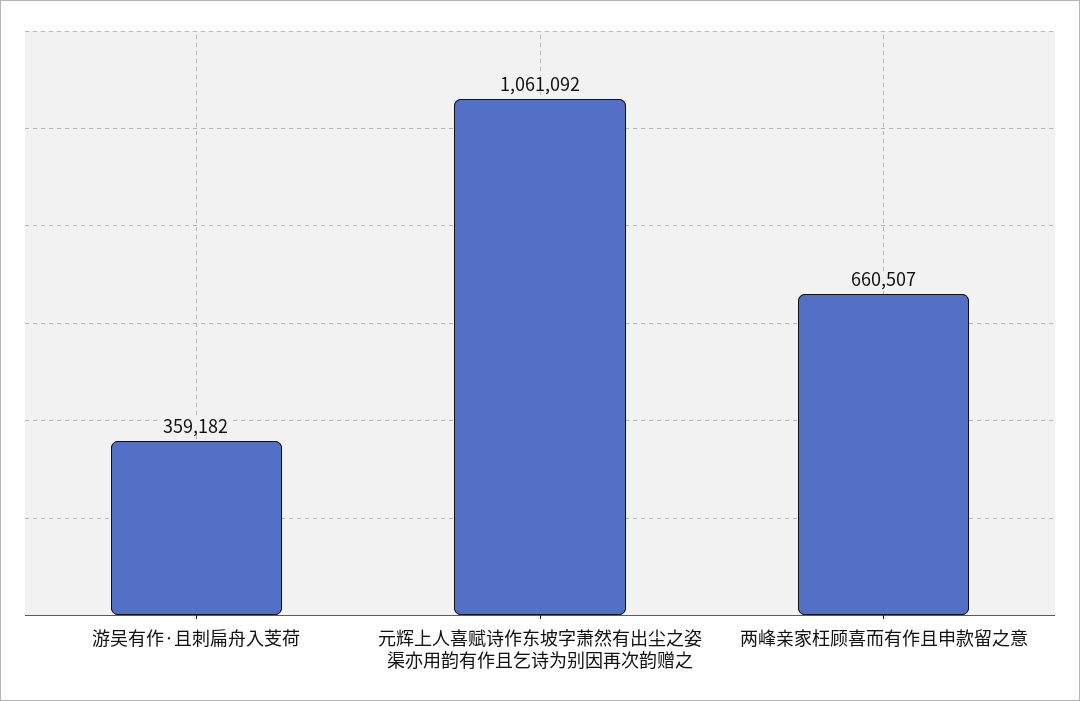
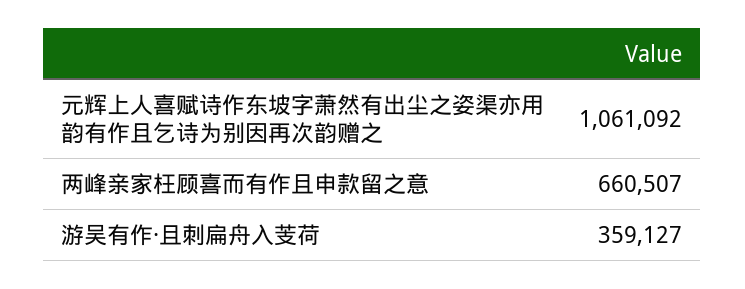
游吴有作·且刺扁舟入芰荷: 359182 -> 359127

